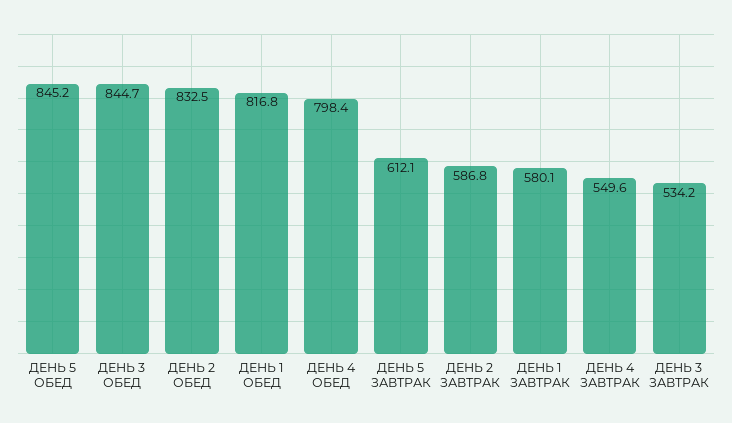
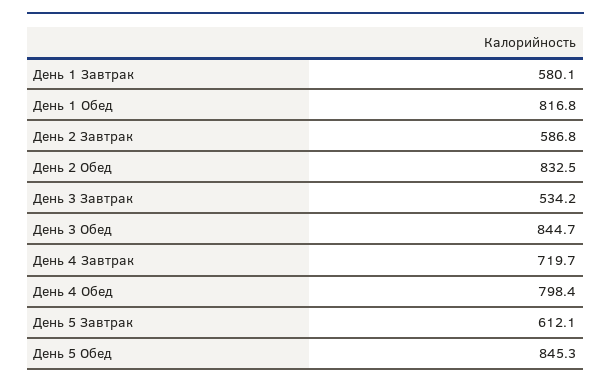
ДЕНЬ 5 ОБЕД: 845.2 -> 845.3
ДЕНЬ 4 ЗАВТРАК: 549.6 -> 719.7

